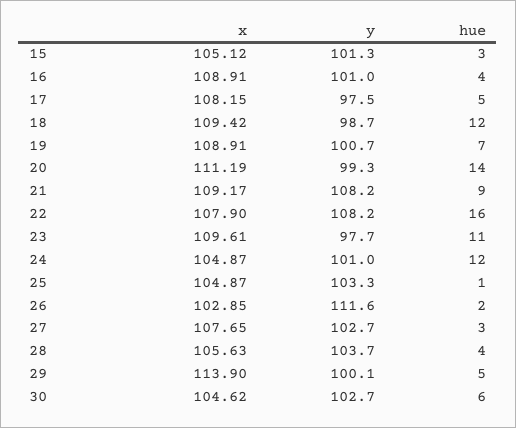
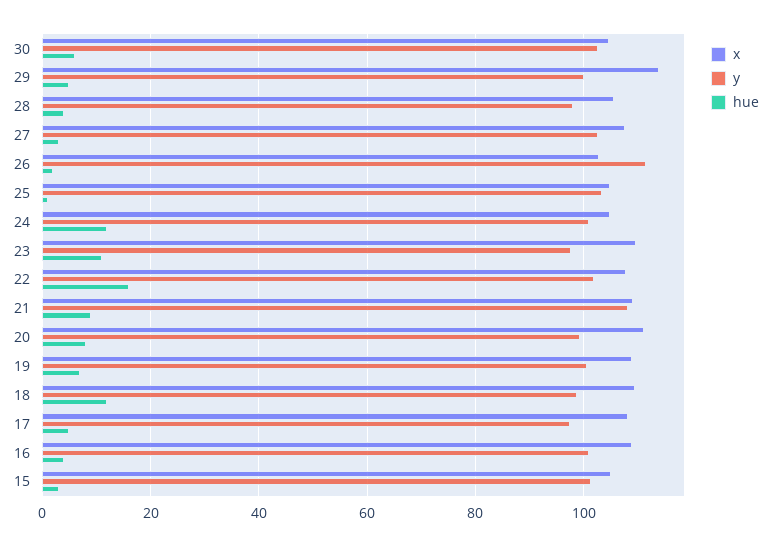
hue, 20: 14 -> 8
y, 22: 108.2 -> 102
y, 28: 103.7 -> 98

